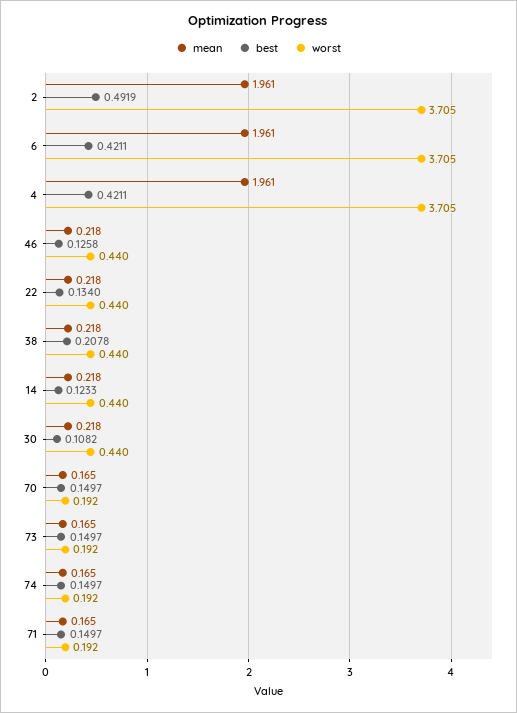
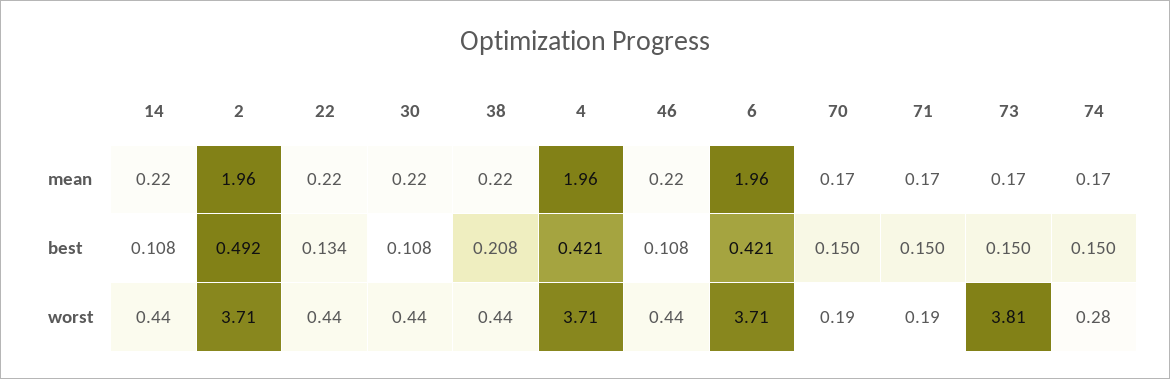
best, 46: 0.1258 -> 0.108
best, 14: 0.1233 -> 0.108
worst, 73: 0.192 -> 3.81
worst, 74: 0.192 -> 0.28

